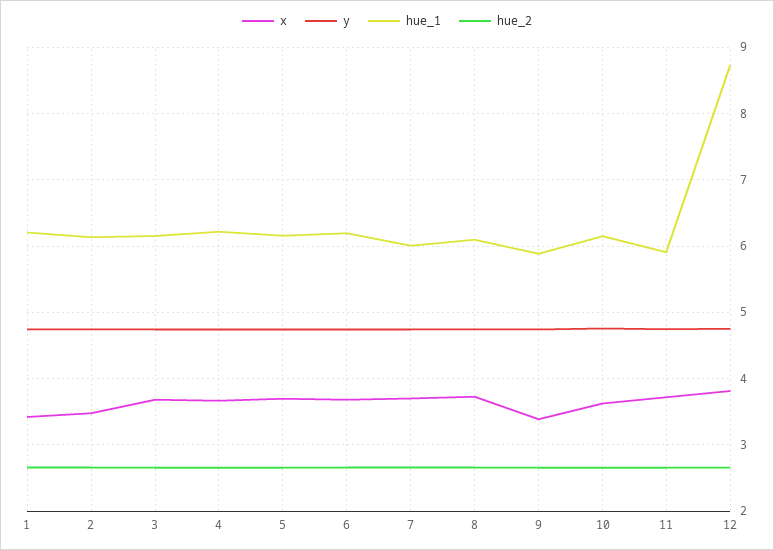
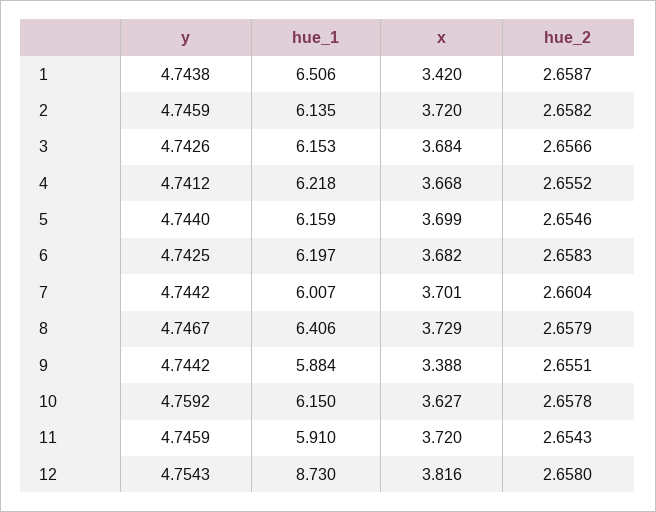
hue_1, 1: 6.2 -> 6.506
x, 2: 3.5 -> 3.72
hue_1, 8: 6.1 -> 6.406

